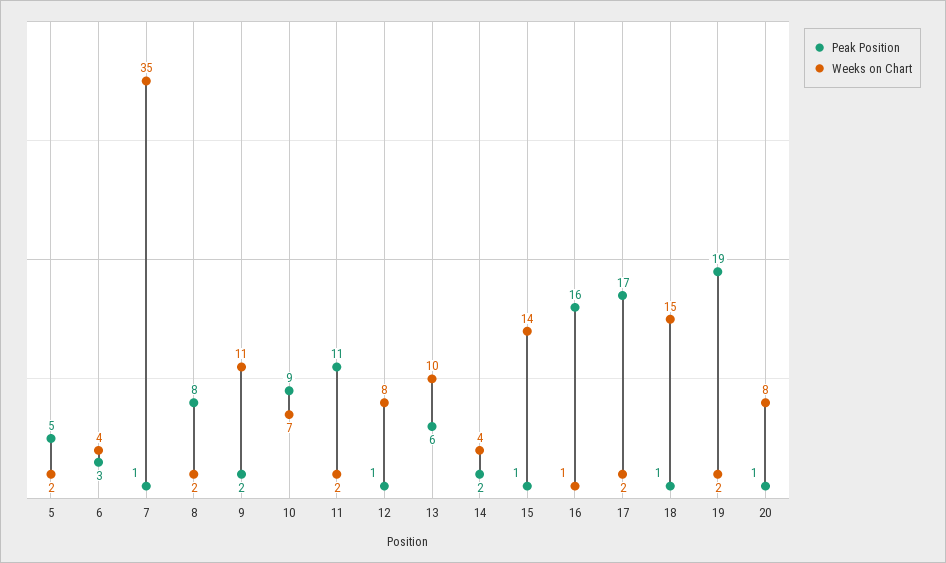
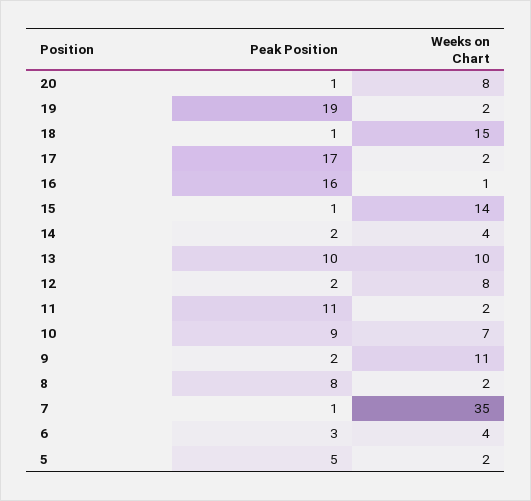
Peak Position, 12: 1 -> 2
Peak Position, 13: 6 -> 10

